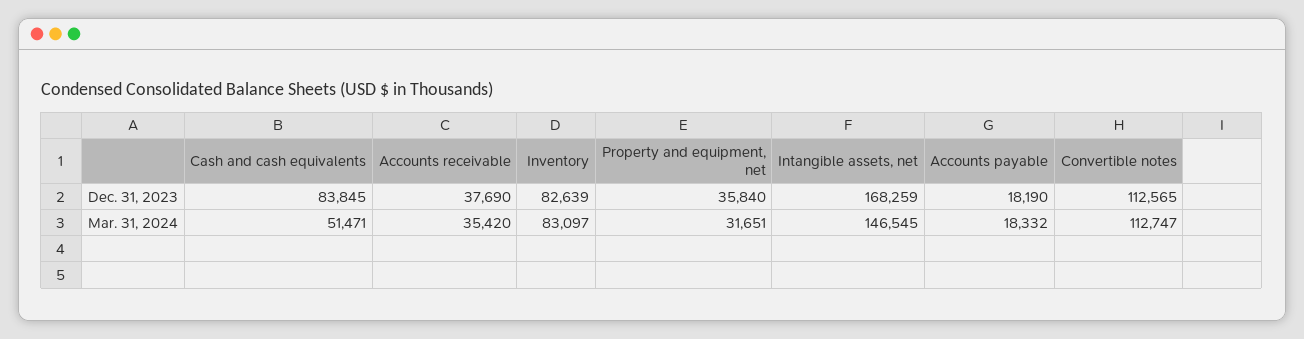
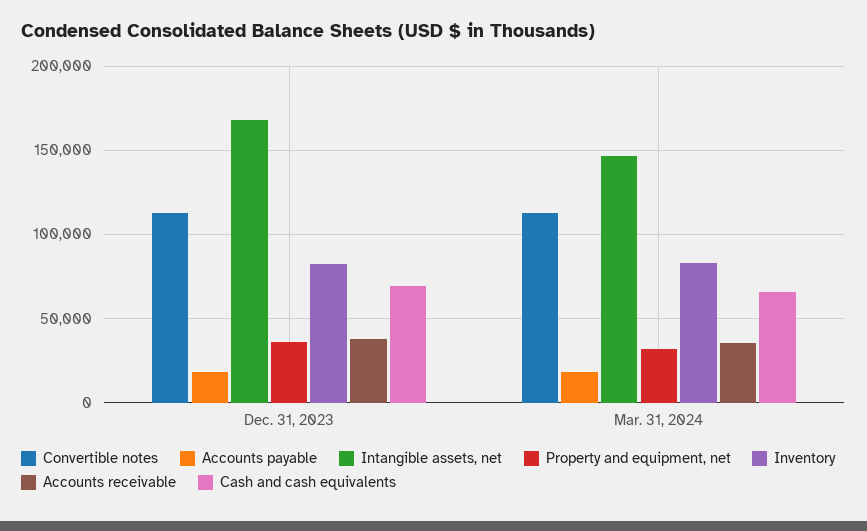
Cash and cash equivalents, Dec. 31, 2023: 83845 -> 70000
Cash and cash equivalents, Mar. 31, 2024: 51471 -> 65000

